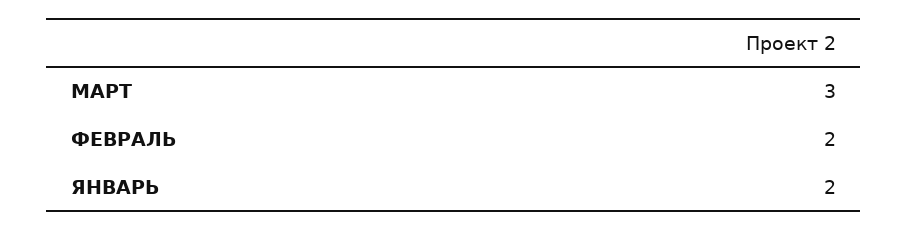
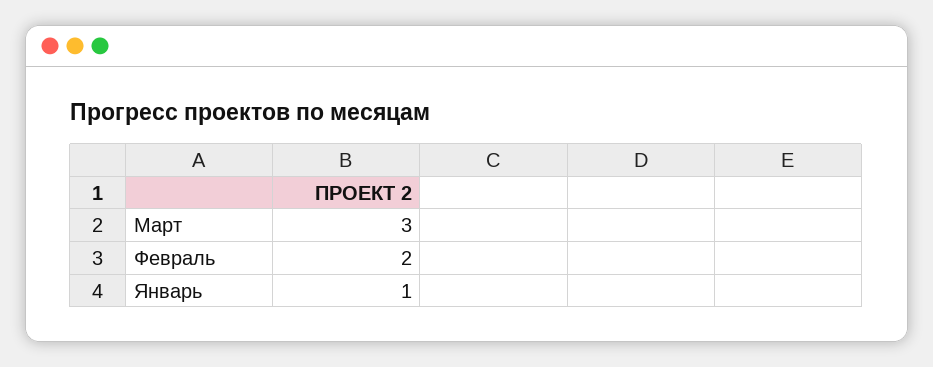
ЯНВАРЬ: 2 -> 1

